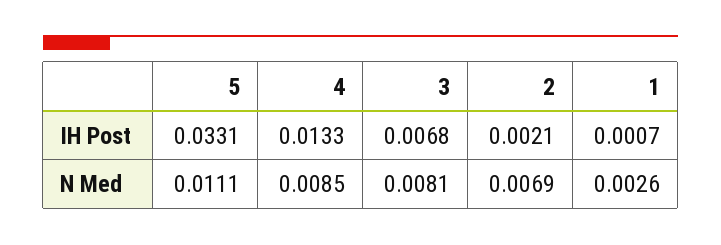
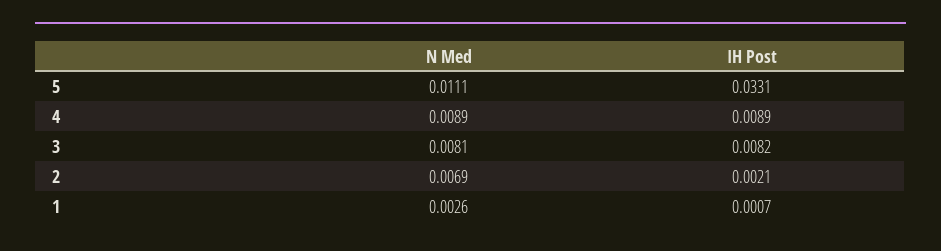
4, IH Post: 0.0133 -> 0.0089
3, IH Post: 0.0068 -> 0.0082
4, N Med: 0.0085 -> 0.0089

